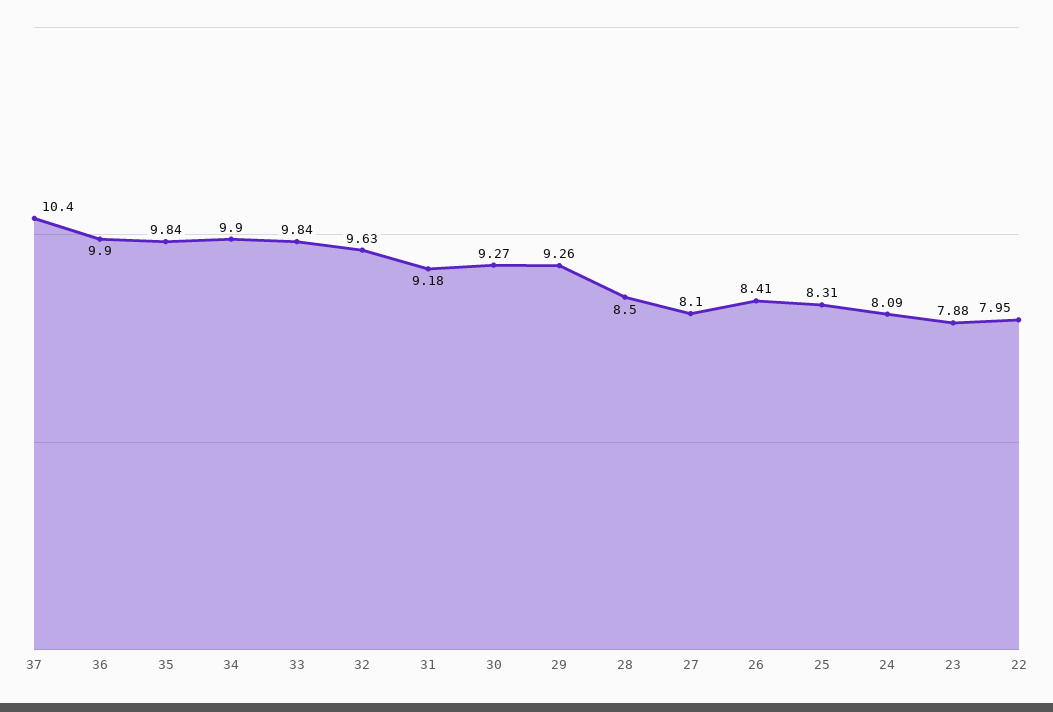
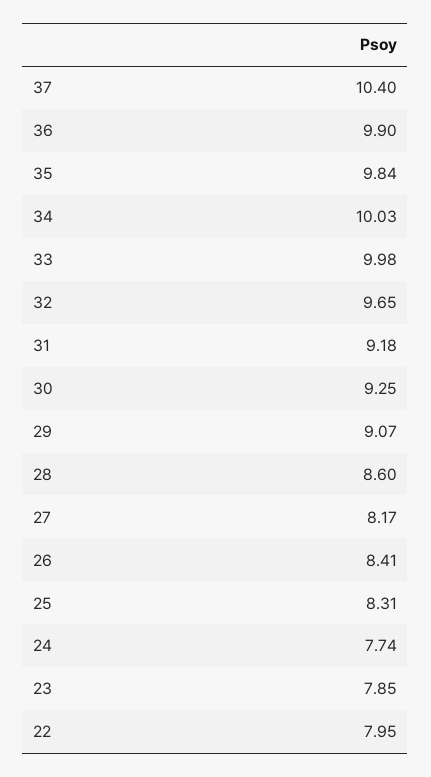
34: 9.9 -> 10.03
33: 9.84 -> 9.98
32: 9.63 -> 9.65
30: 9.27 -> 9.25
29: 9.26 -> 9.07
28: 8.5 -> 8.6
27: 8.1 -> 8.17
24: 8.09 -> 7.74
23: 7.88 -> 7.85

